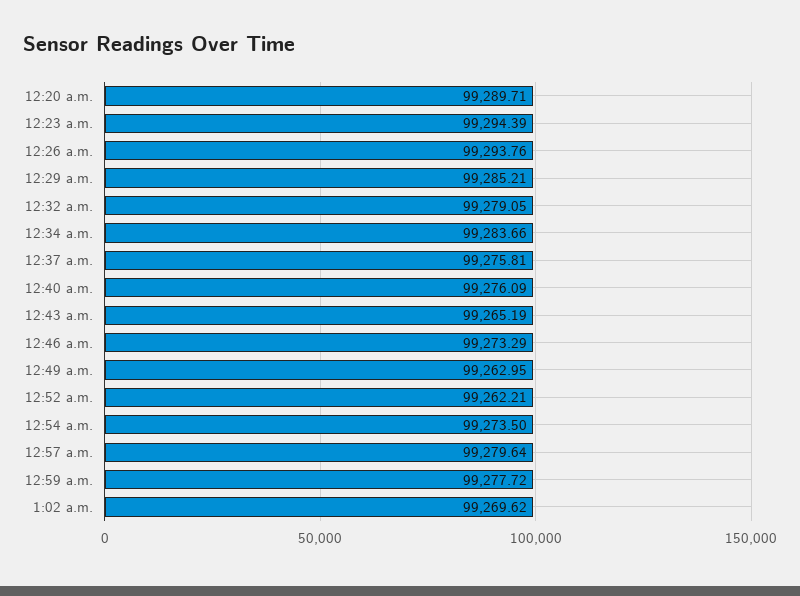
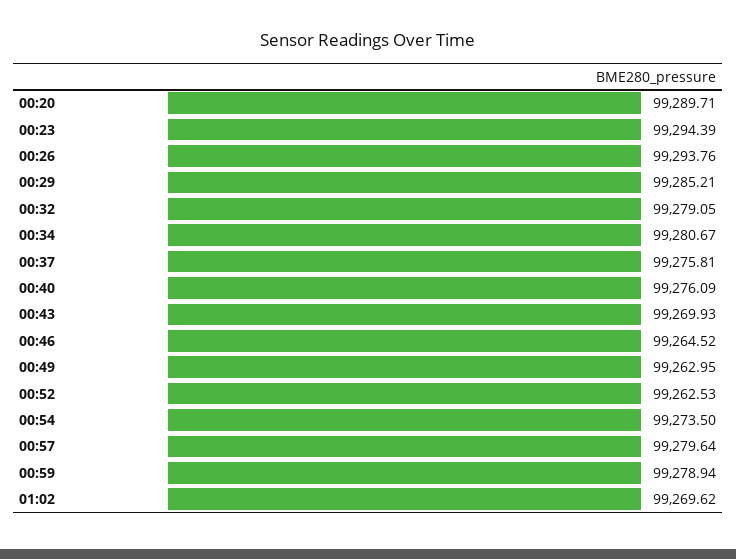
12:34 a.m.: 99283.66 -> 99280.67
12:43 a.m.: 99265.19 -> 99269.93
12:46 a.m.: 99273.29 -> 99264.52
12:52 a.m.: 99262.21 -> 99262.53
12:59 a.m.: 99277.72 -> 99278.94

